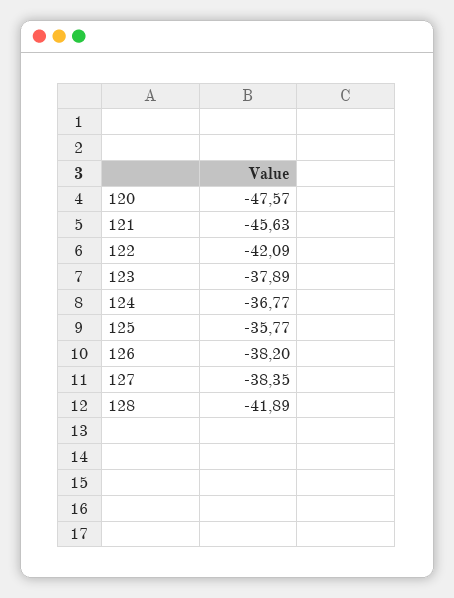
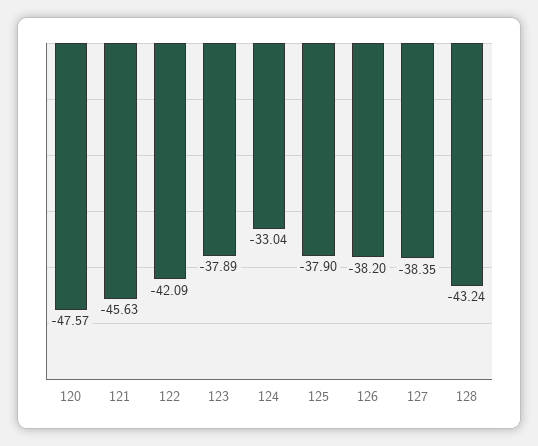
124: -36.77 -> -33.04
125: -35.77 -> -37.9
128: -41.89 -> -43.24

